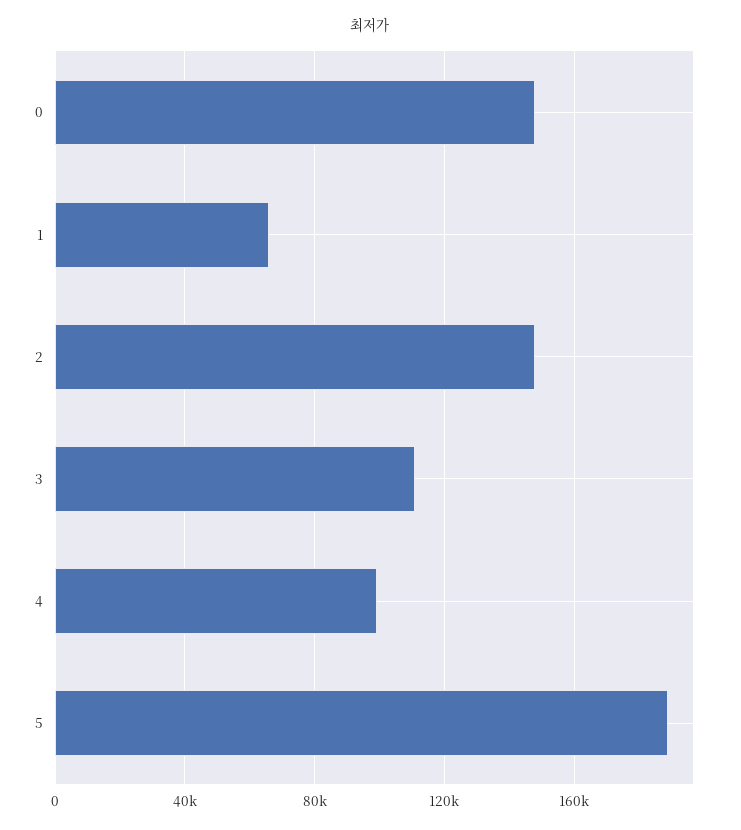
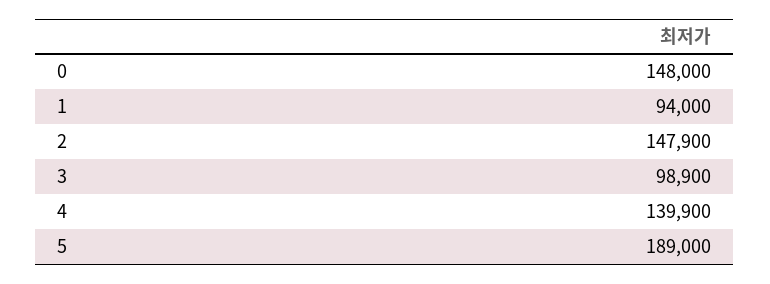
1: 65000 -> 94000
3: 110000 -> 98900
4: 100000 -> 139900

